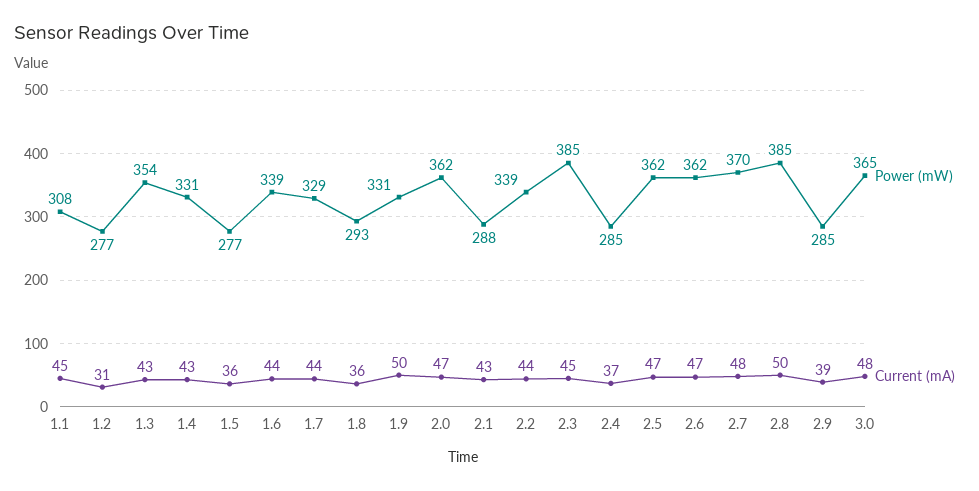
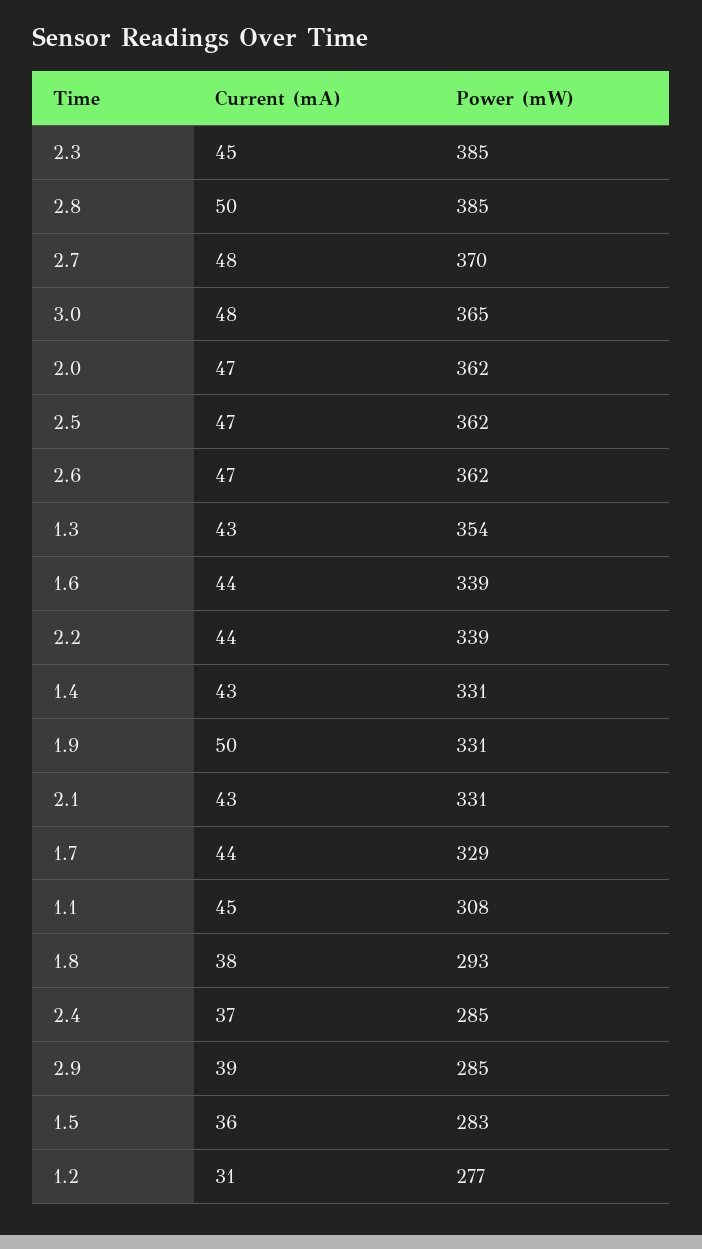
Power (mW), 1.5: 277 -> 283
Current (mA), 1.8: 36 -> 38
Power (mW), 2.1: 288 -> 331

